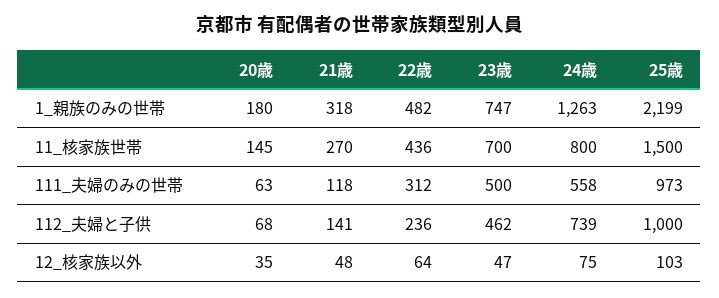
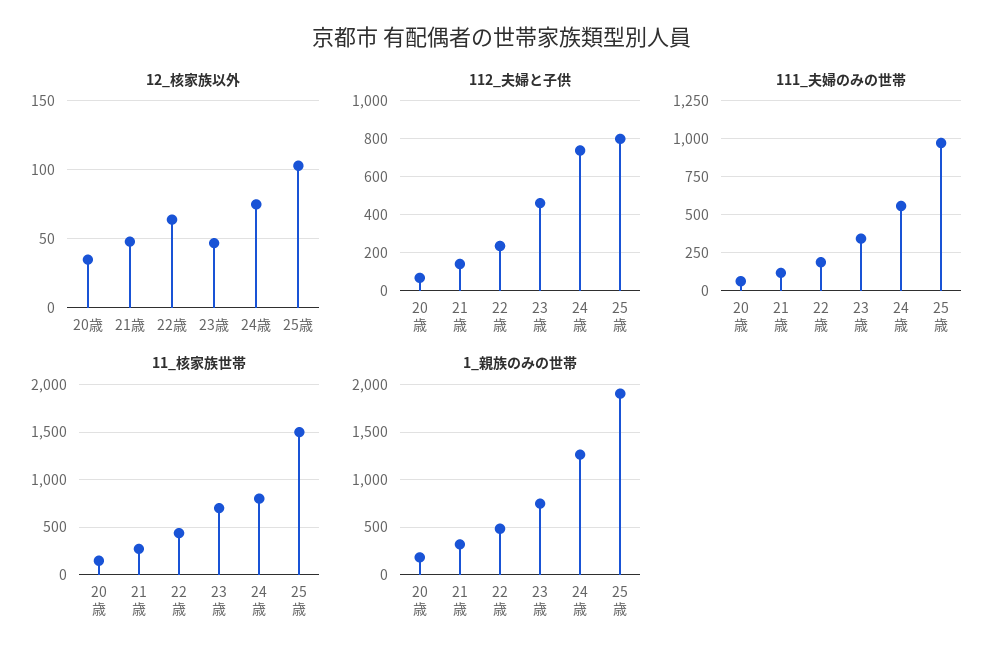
1_親族のみの世帯, 25歳: 2199 -> 1900
111_夫婦のみの世帯, 22歳: 312 -> 200
111_夫婦のみの世帯, 23歳: 500 -> 350
112_夫婦と子供, 25歳: 1000 -> 800

